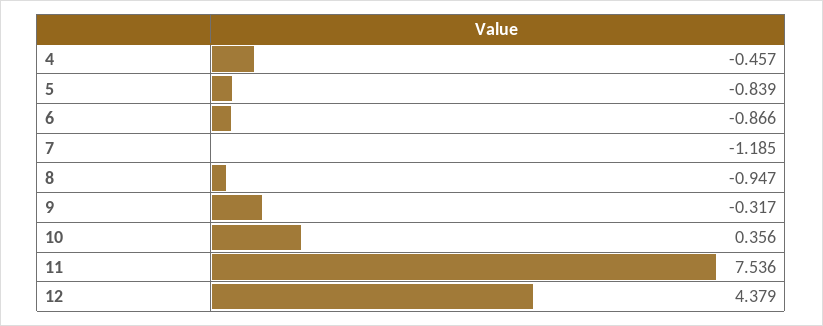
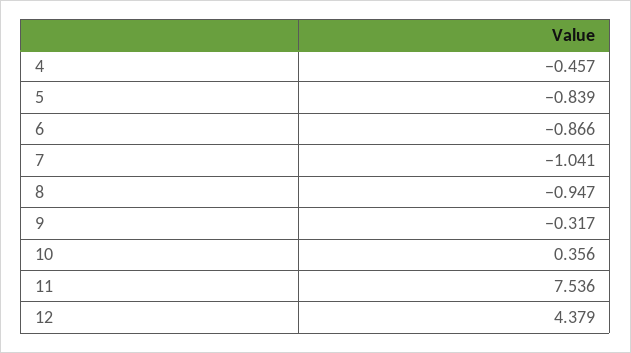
7: -1.185 -> -1.041

